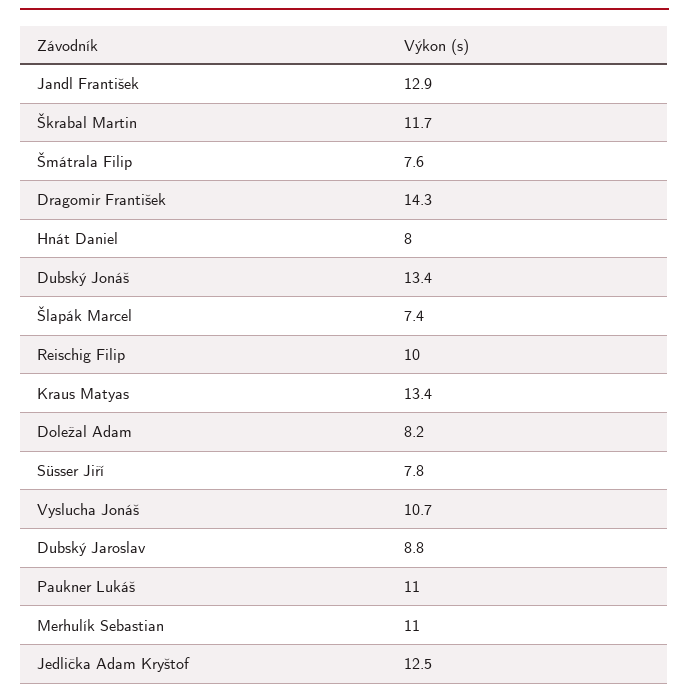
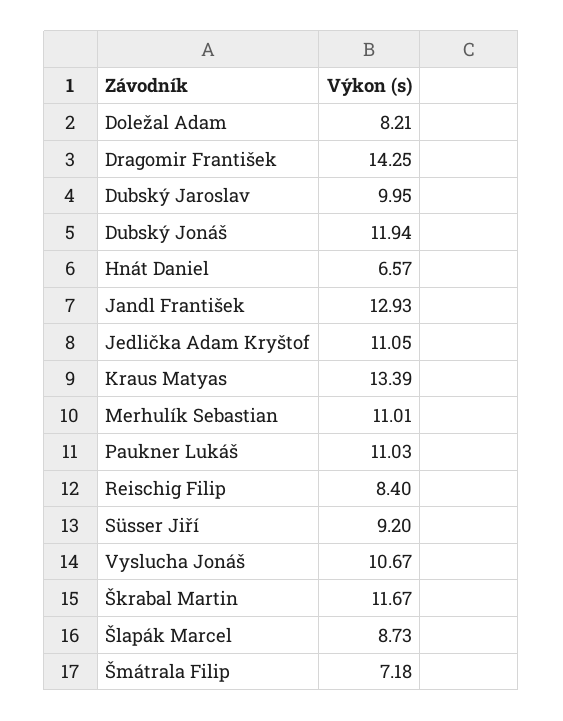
Šmátrala Filip: 7.6 -> 7.18
Hnát Daniel: 8 -> 6.57
Dubský Jonáš: 13.4 -> 11.94
Šlapák Marcel: 7.4 -> 8.73
Reischig Filip: 10 -> 8.4
Süsser Jiří: 7.8 -> 9.2
Dubský Jaroslav: 8.8 -> 9.95
Jedlička Adam Kryštof: 12.5 -> 11.05

